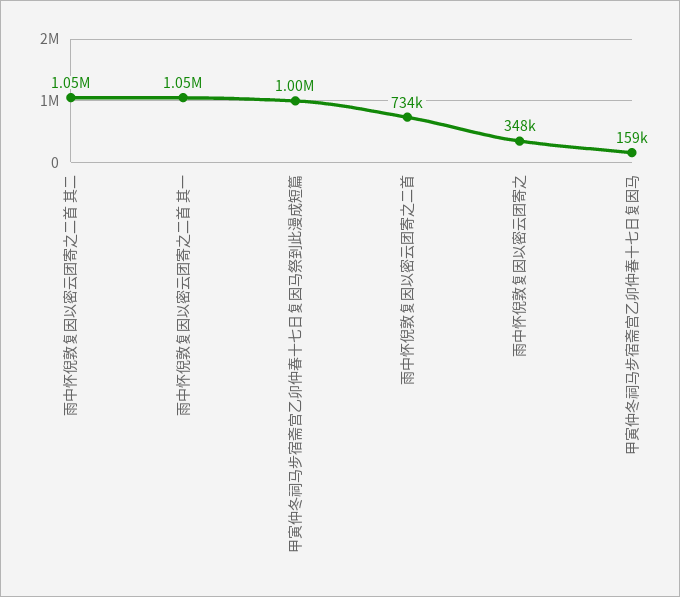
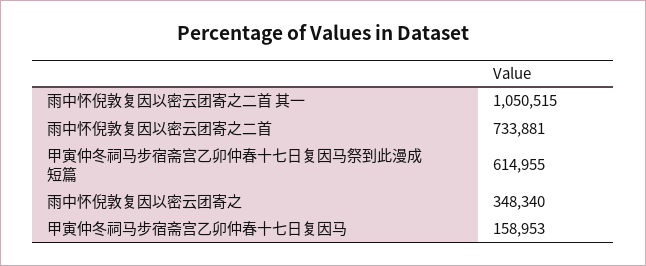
雨中怀倪敦复因以密云团寄之二首 其二: 1050000 -> none
甲寅仲冬祠马步宿斋宫乙卯仲春十七日复因马祭到此漫成短篇: 1000000 -> 614955

